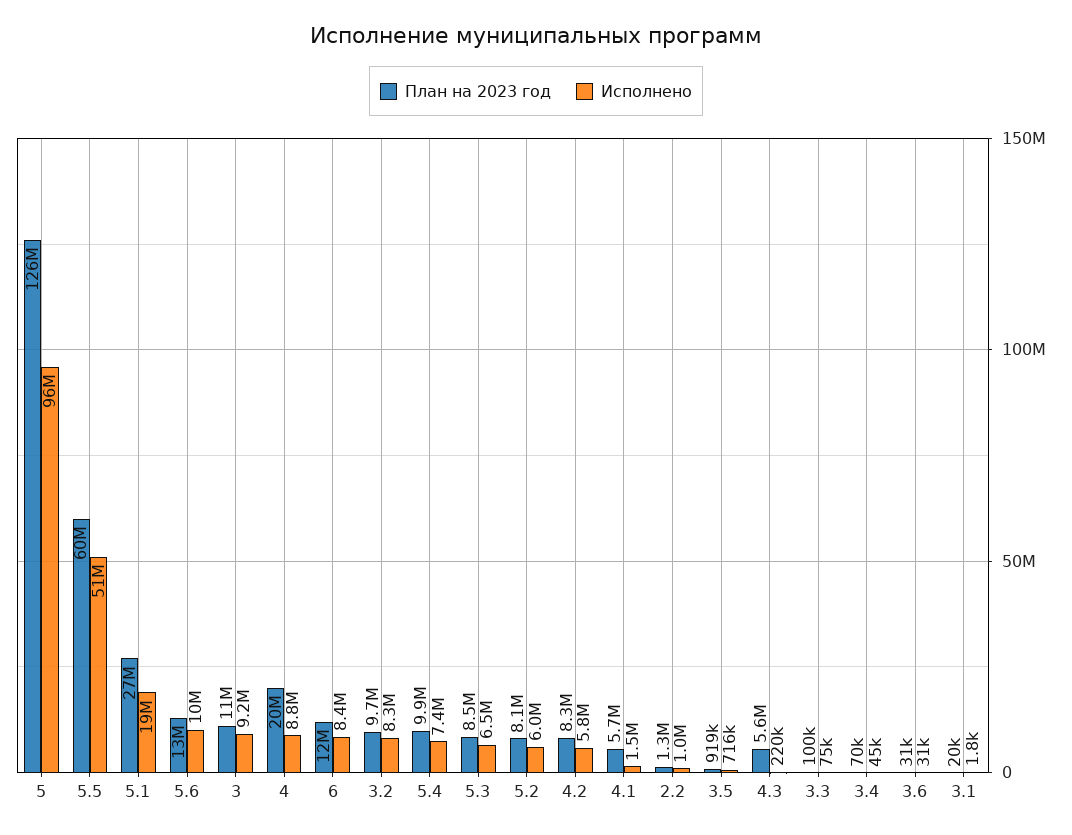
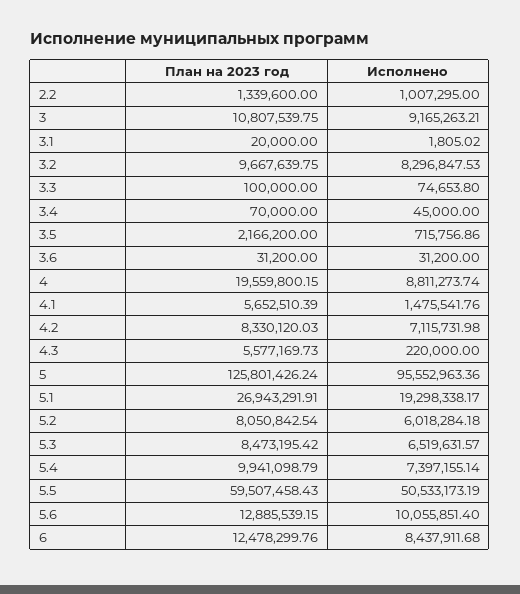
Исполнено, 4.2: 5800000 -> 7115731.98
План на 2023 год, 3.5: 919000 -> 2166200

